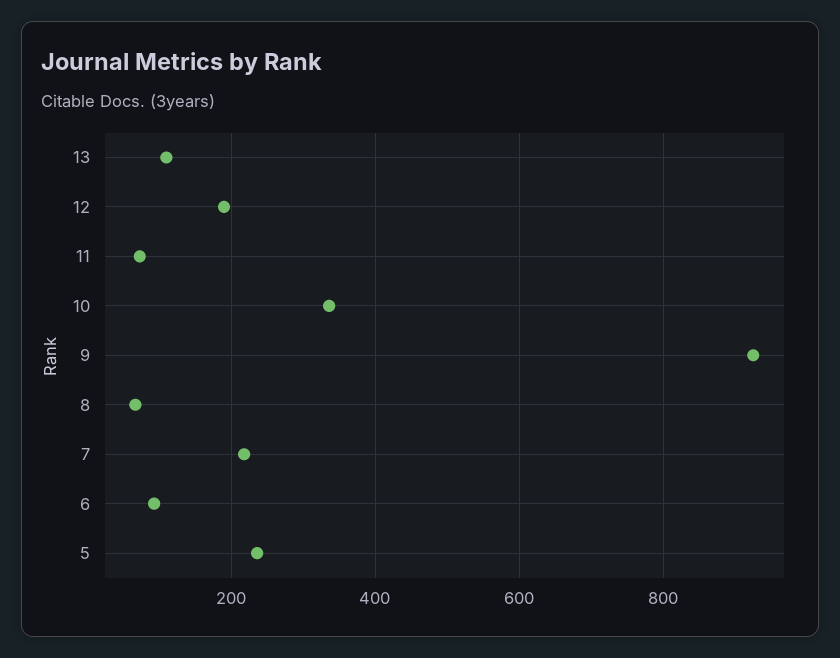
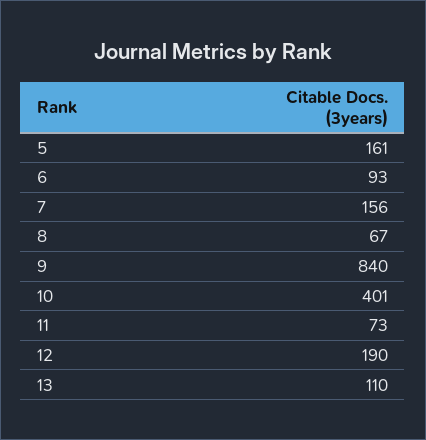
10: 340 -> 401
9: 920 -> 840
7: 220 -> 156
5: 240 -> 161

